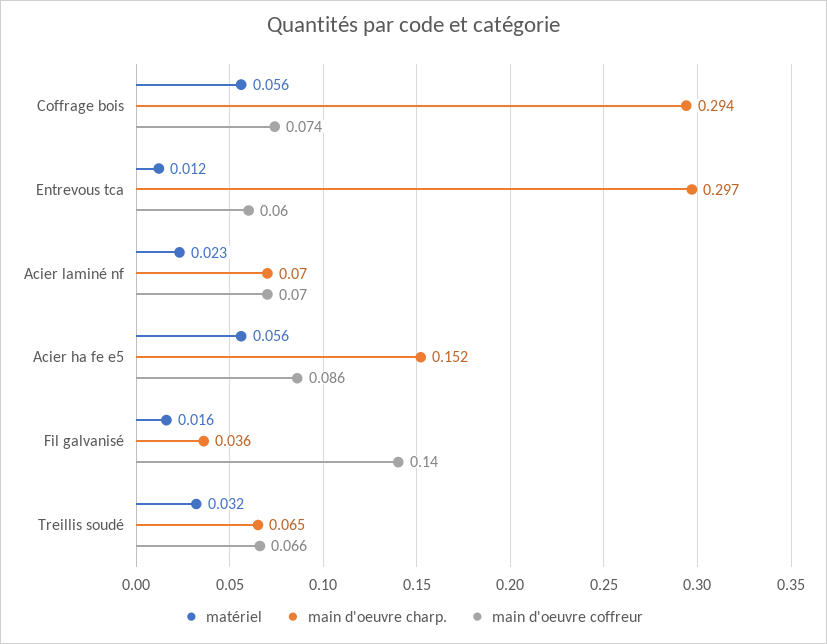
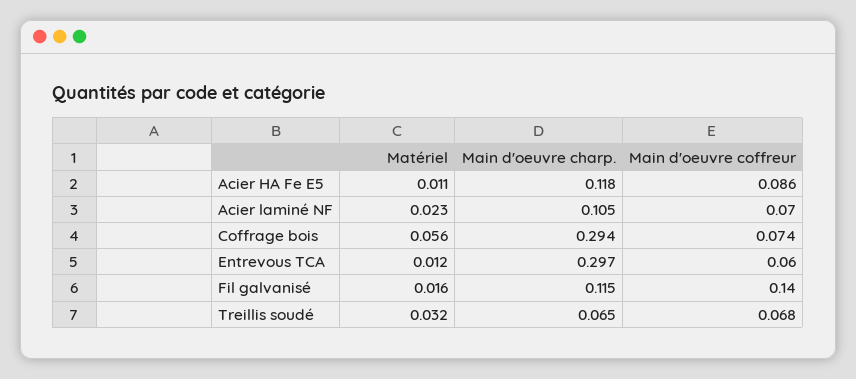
main d'oeuvre charp., Acier laminé nf: 0.07 -> 0.105
matériel, Acier ha fe e5: 0.056 -> 0.011
main d'oeuvre charp., Acier ha fe e5: 0.152 -> 0.118
main d'oeuvre charp., Fil galvanisé: 0.036 -> 0.115
main d'oeuvre coffreur, Treillis soudé: 0.066 -> 0.068

